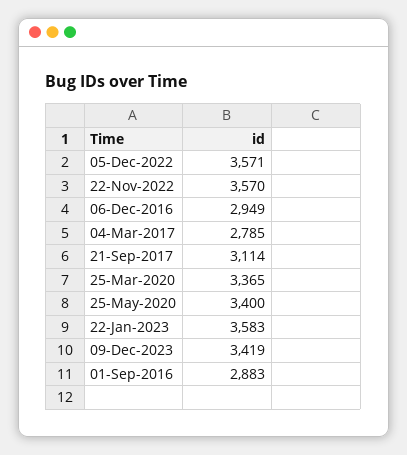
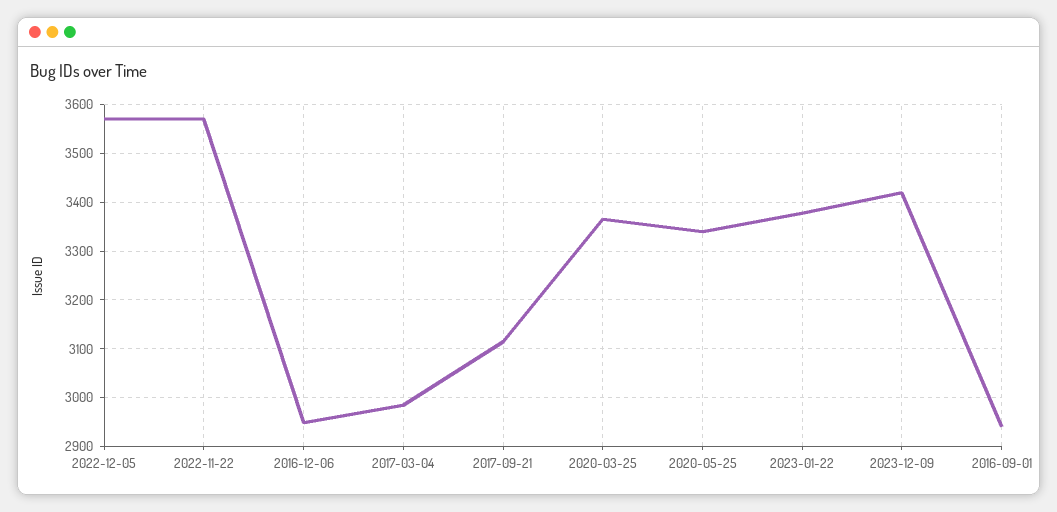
04-Mar-2017: 2785 -> 2980
25-May-2020: 3400 -> 3340
22-Jan-2023: 3583 -> 3380
01-Sep-2016: 2883 -> 2940

